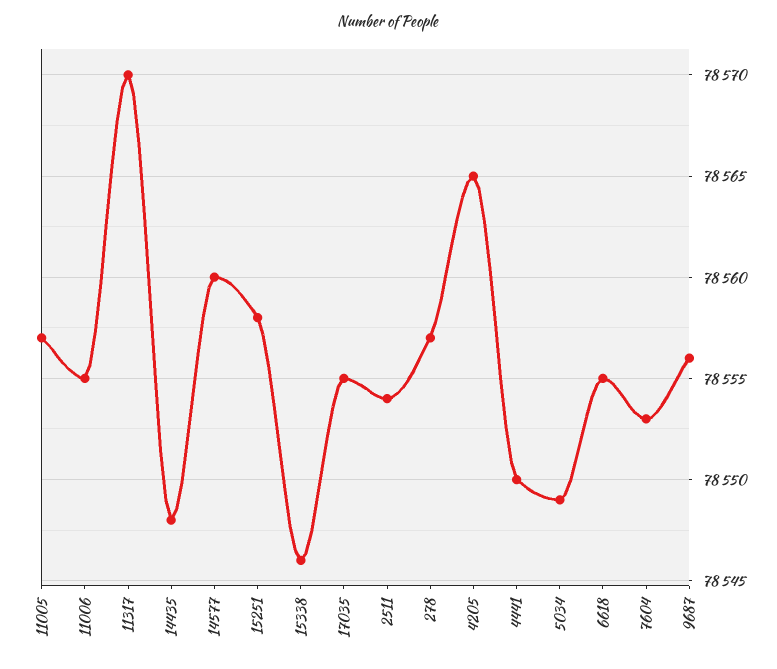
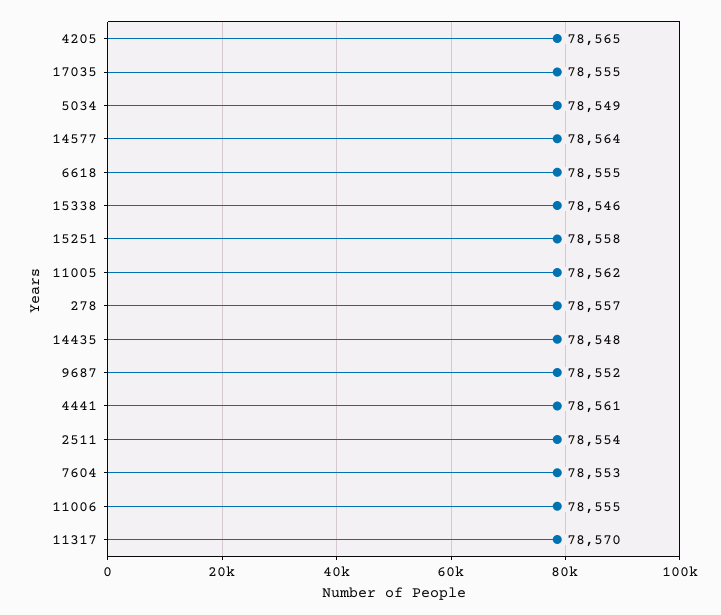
11005: 78557 -> 78562
14577: 78560 -> 78564
4441: 78550 -> 78561
9687: 78556 -> 78552

